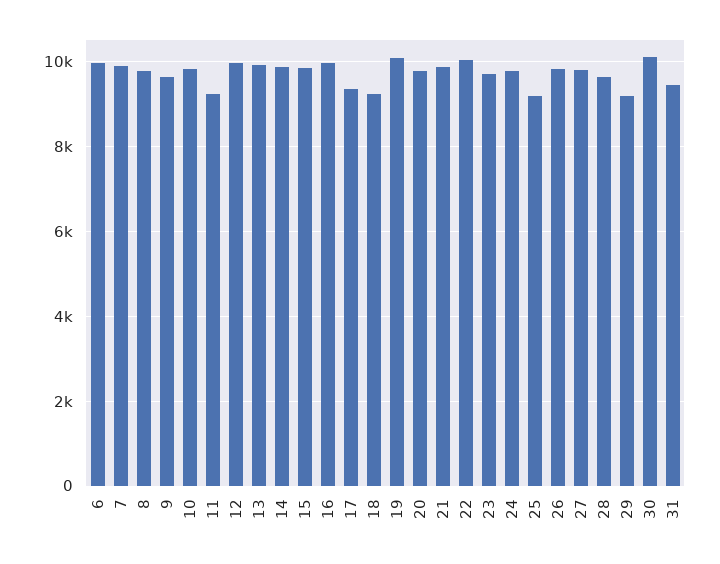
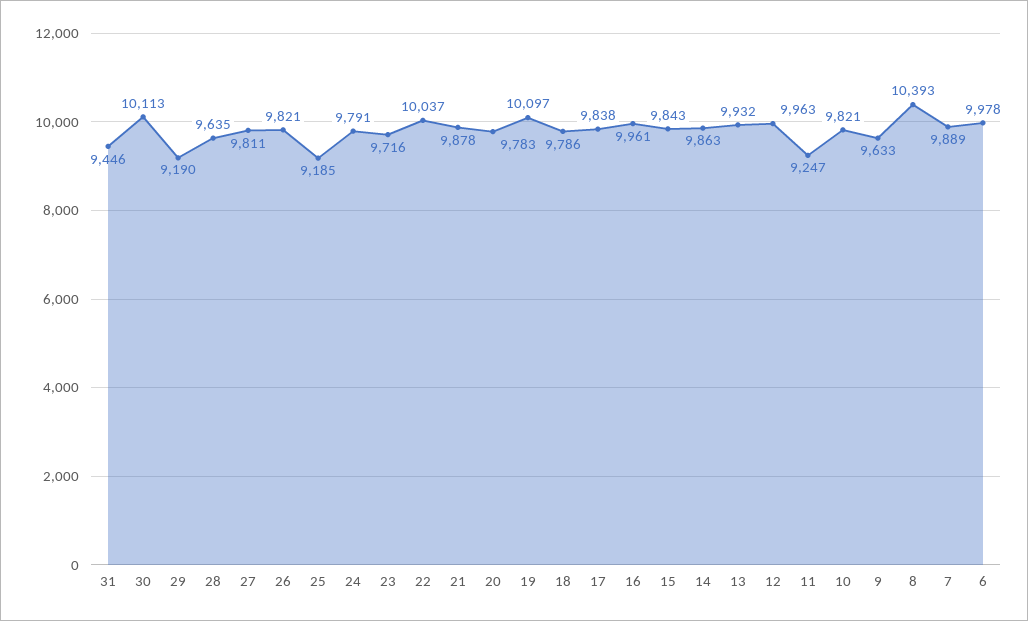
8: 9800 -> 10393
17: 9400 -> 9838
18: 9200 -> 9786

